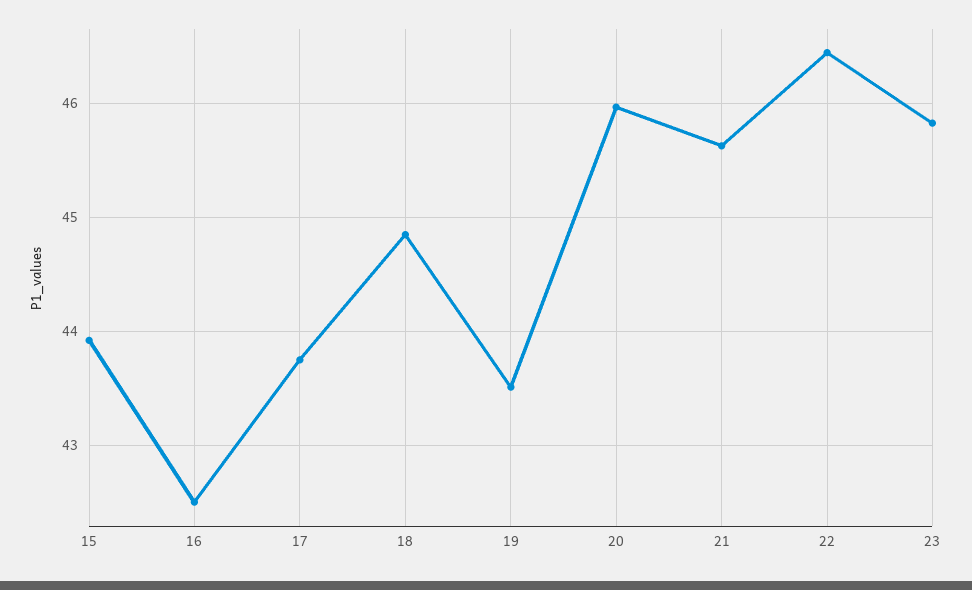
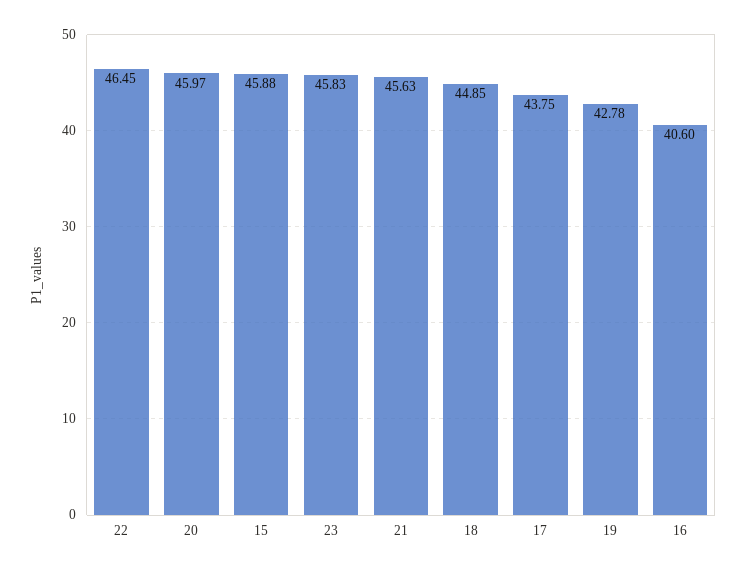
15: 43.9 -> 45.88
16: 42.5 -> 40.6
19: 43.5 -> 42.78

